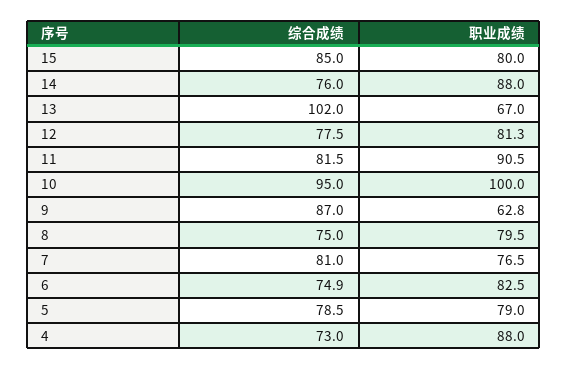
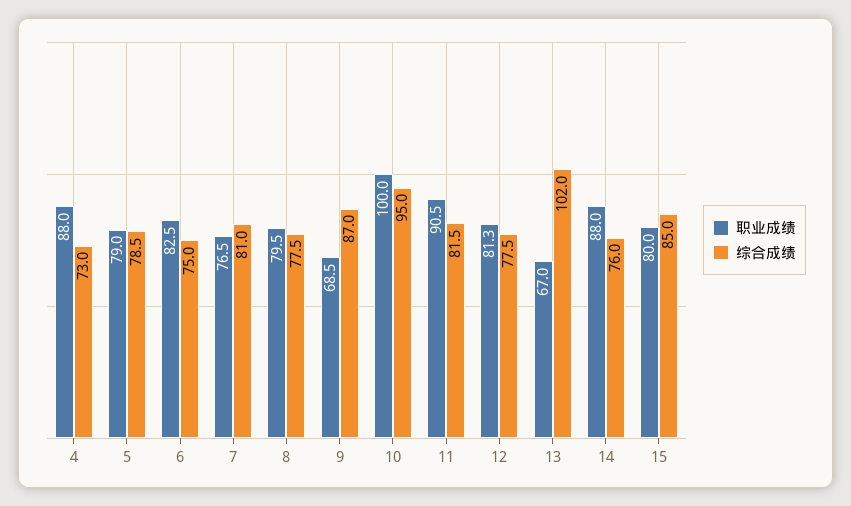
职业成绩, 9: 62.8 -> 68.5
综合成绩, 8: 75 -> 77.5
综合成绩, 6: 74.9 -> 75

